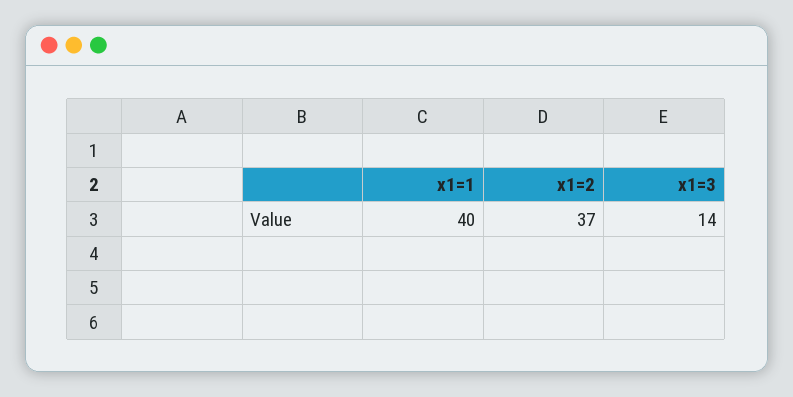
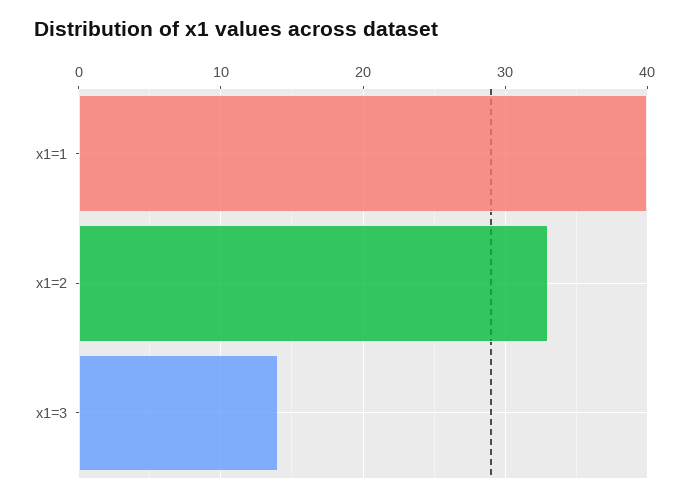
x1=2: 37 -> 33

